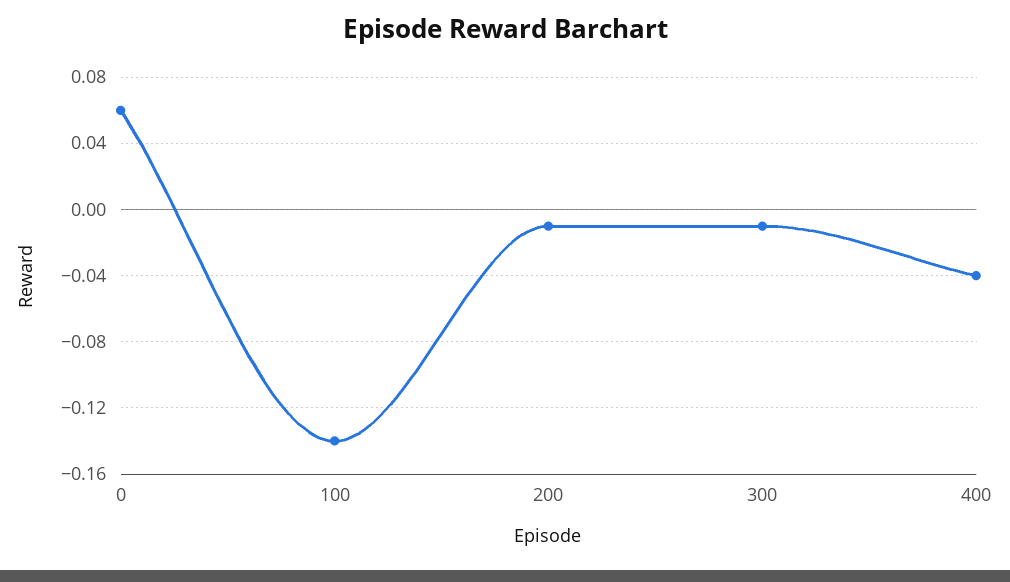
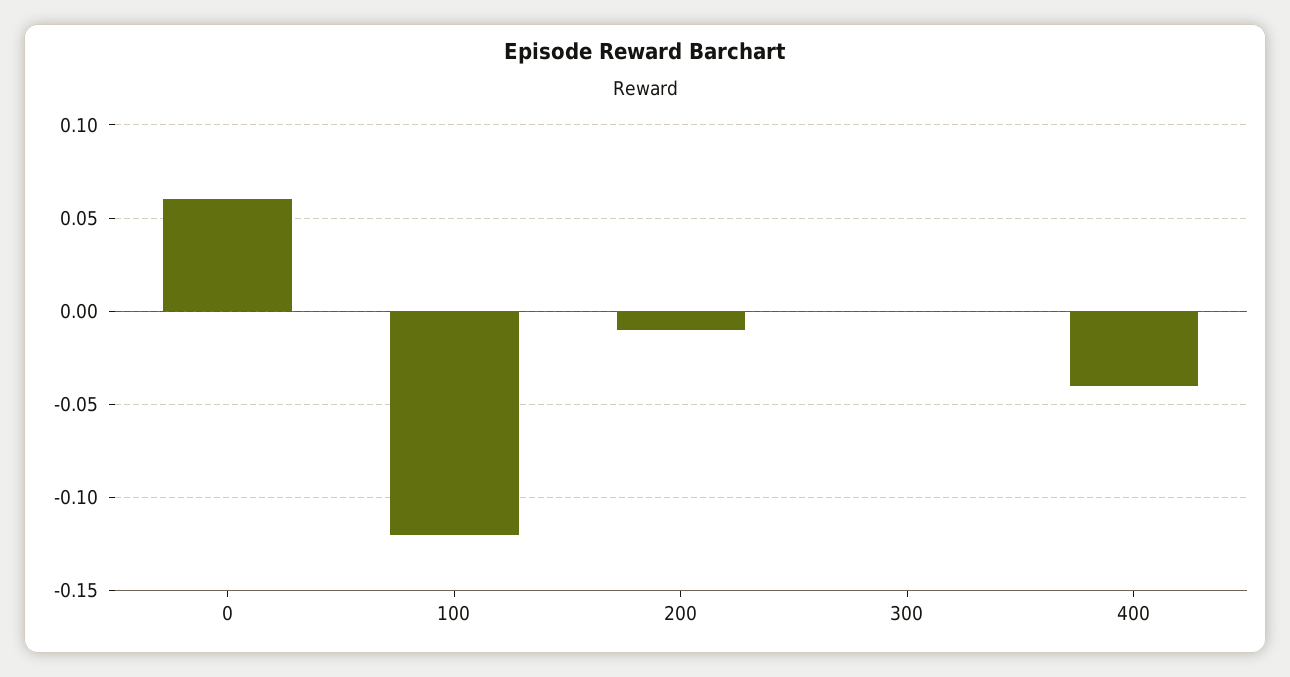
100: -0.14 -> -0.12
300: -0.01 -> 0

